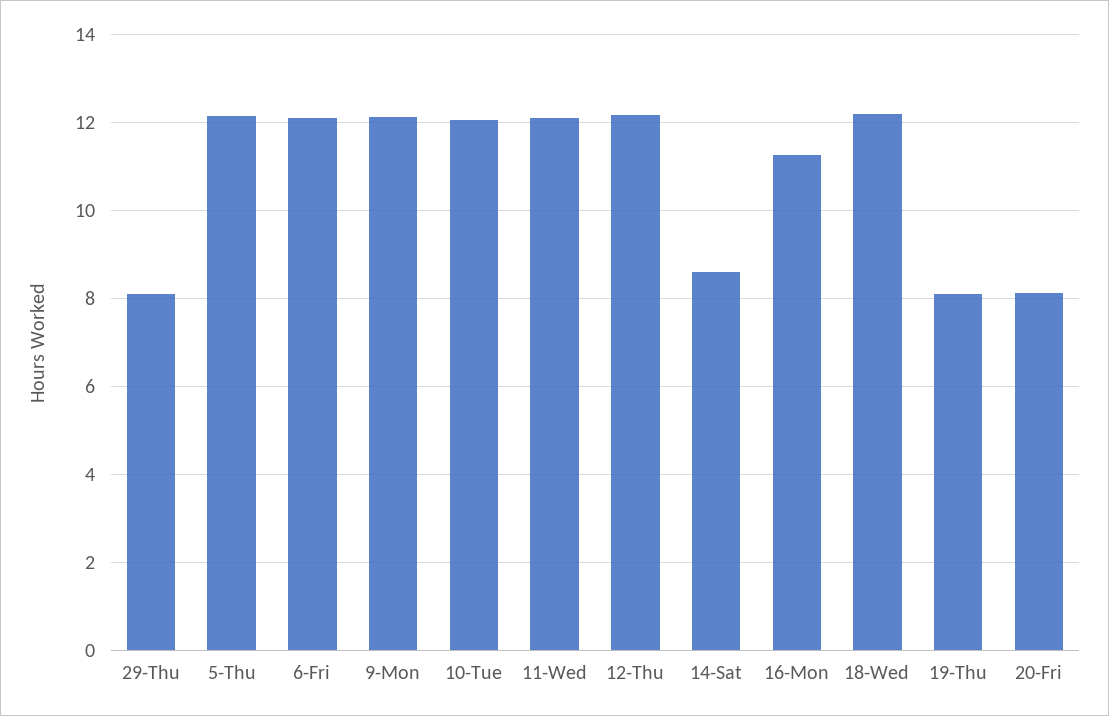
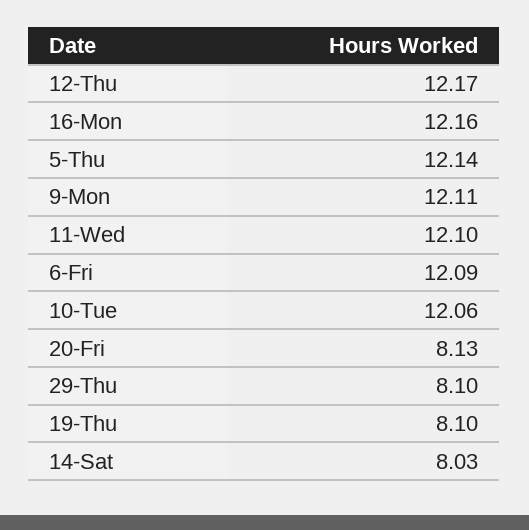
14-Sat: 8.6 -> 8.03
16-Mon: 11.2 -> 12.16
18-Wed: 12.2 -> none

